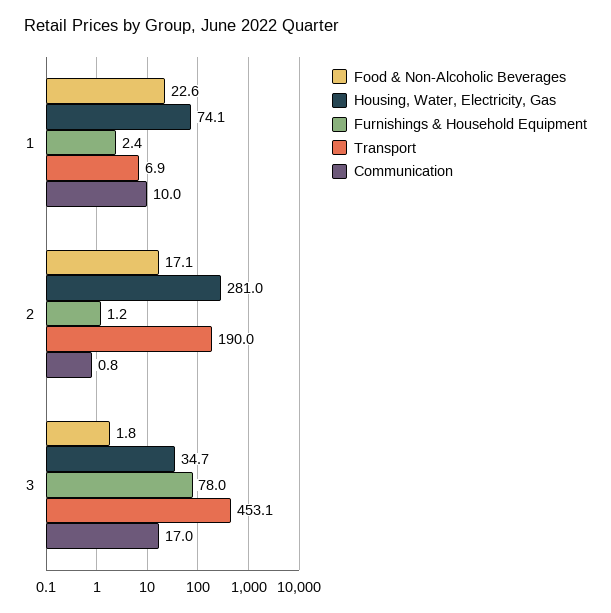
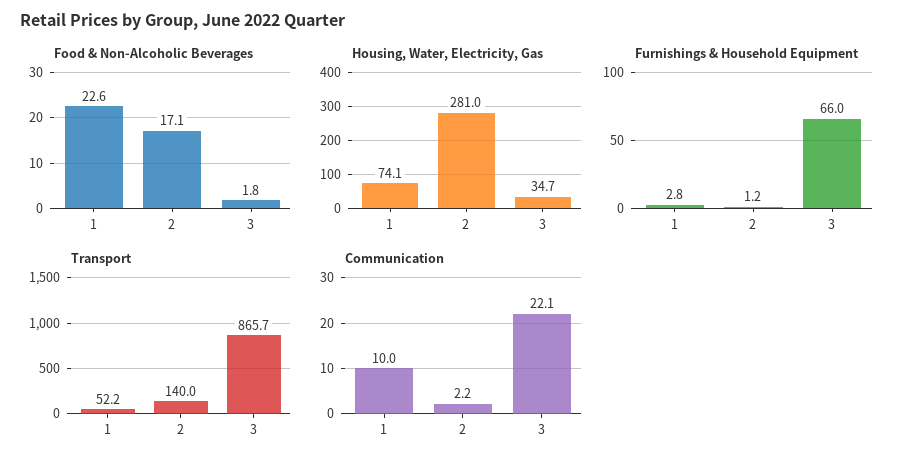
Furnishings & Household Equipment, 1: 2.4 -> 2.8
Transport, 1: 6.9 -> 52.2
Transport, 2: 190 -> 140
Communication, 2: 0.8 -> 2.2
Furnishings & Household Equipment, 3: 78 -> 66
Transport, 3: 453.1 -> 865.7
Communication, 3: 17 -> 22.1

